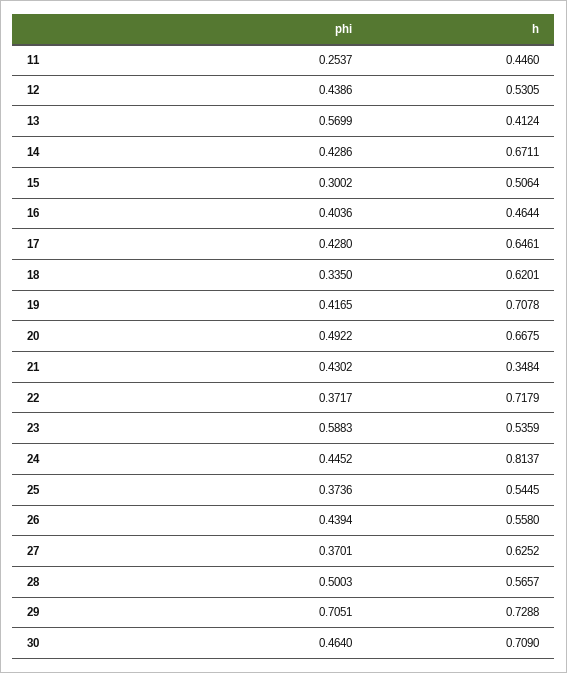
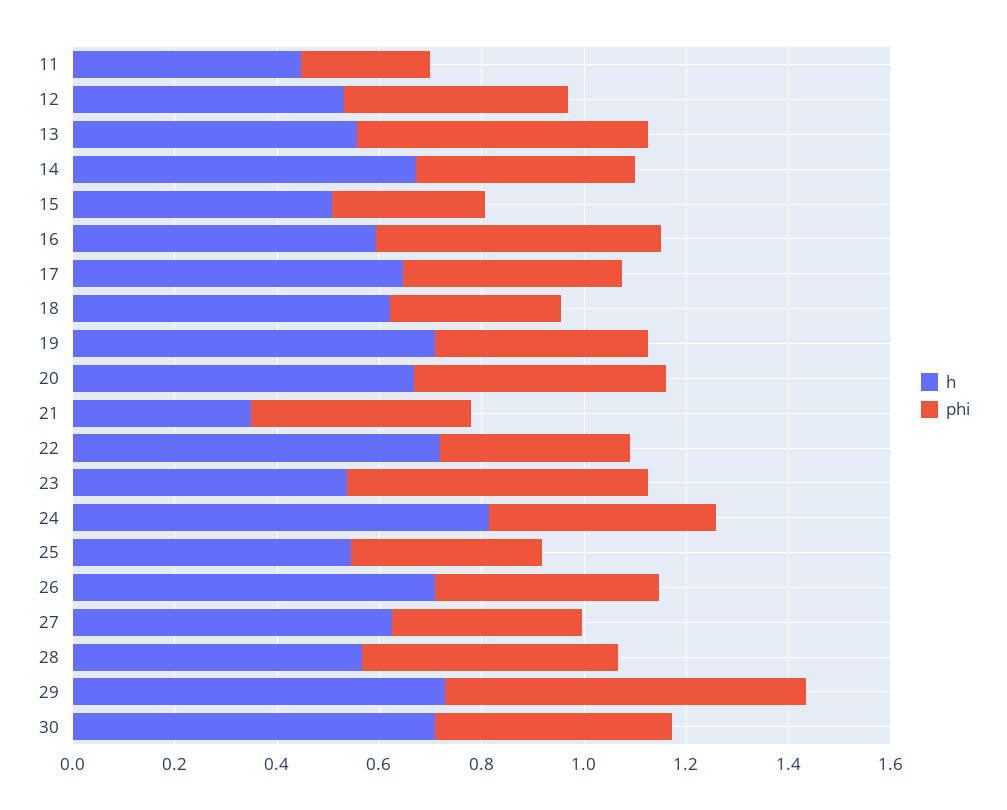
h, 13: 0.4124 -> 0.55
phi, 16: 0.4036 -> 0.55
h, 16: 0.4644 -> 0.6
h, 26: 0.558 -> 0.7

